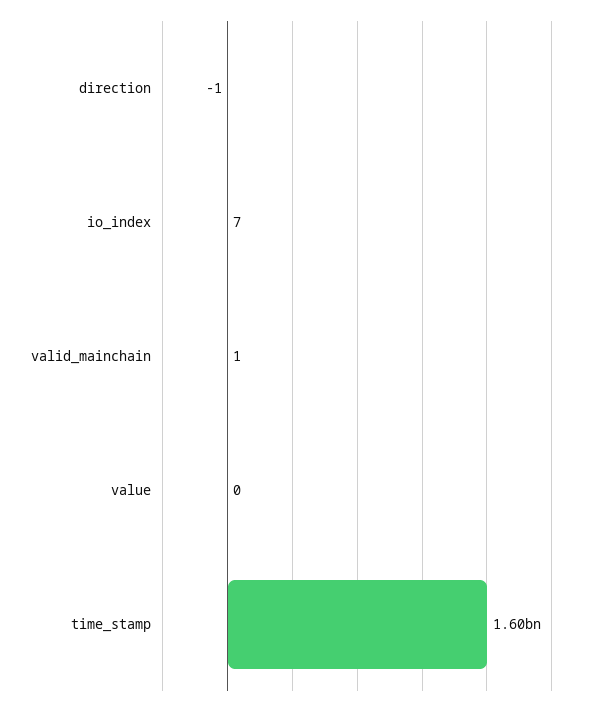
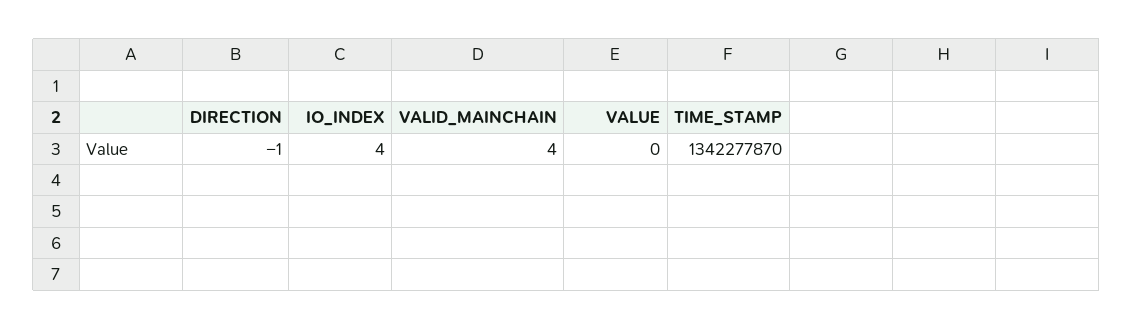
io_index: 7 -> 4
valid_mainchain: 1 -> 4
time_stamp: 1600000000 -> 1342277870

